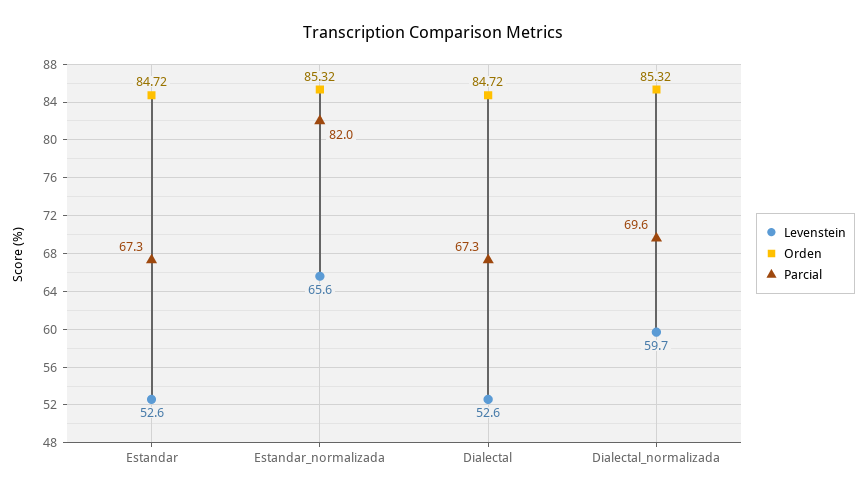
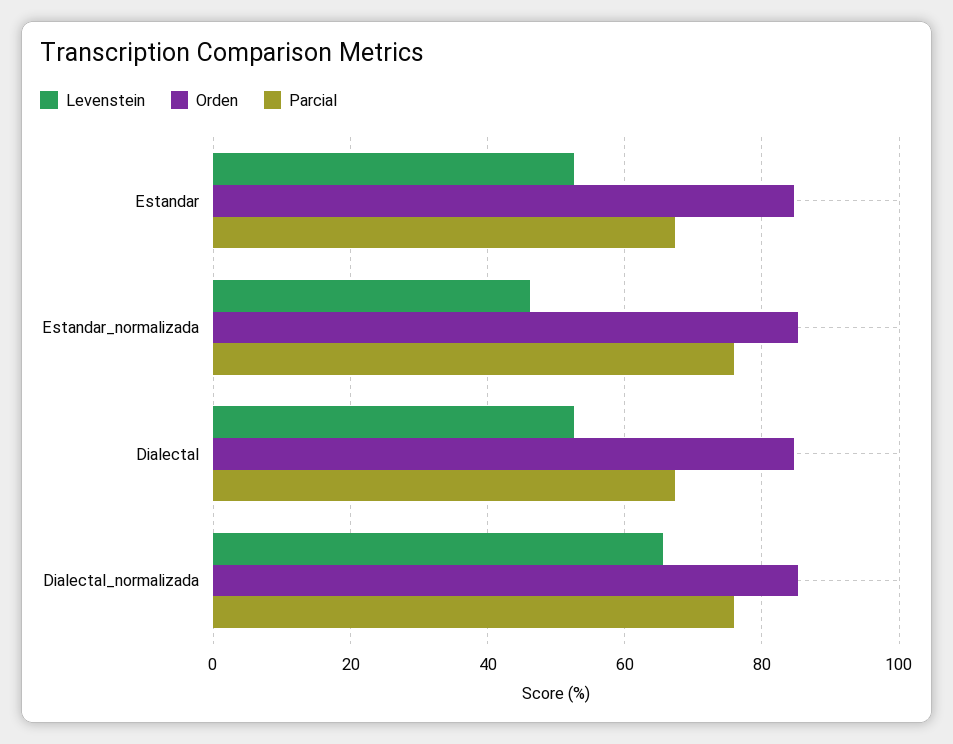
Levenstein, Estandar_normalizada: 65.6 -> 46
Parcial, Estandar_normalizada: 82 -> 76
Levenstein, Dialectal_normalizada: 59.7 -> 66
Parcial, Dialectal_normalizada: 69.6 -> 76

